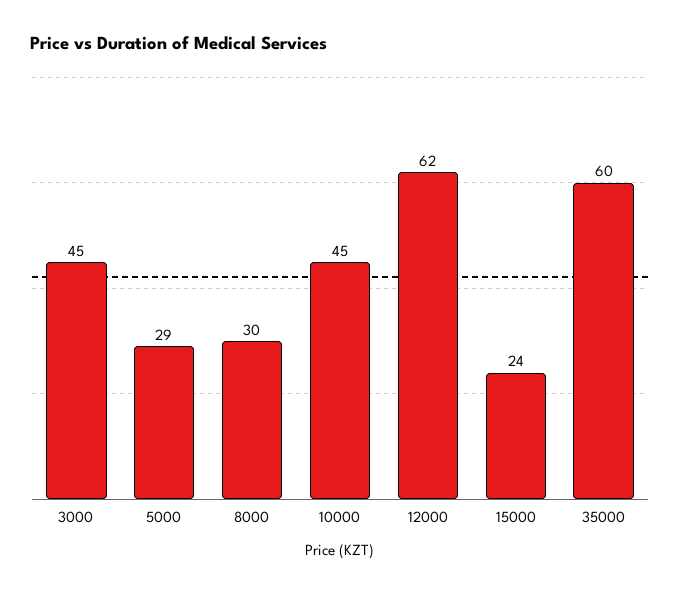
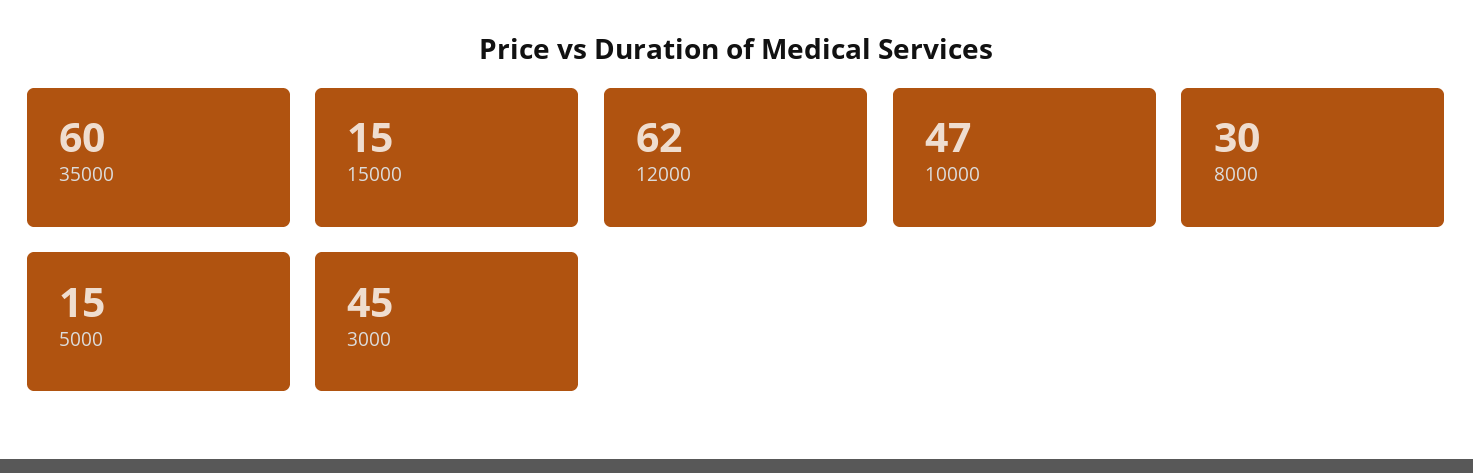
5000: 29 -> 15
10000: 45 -> 47
15000: 24 -> 15

